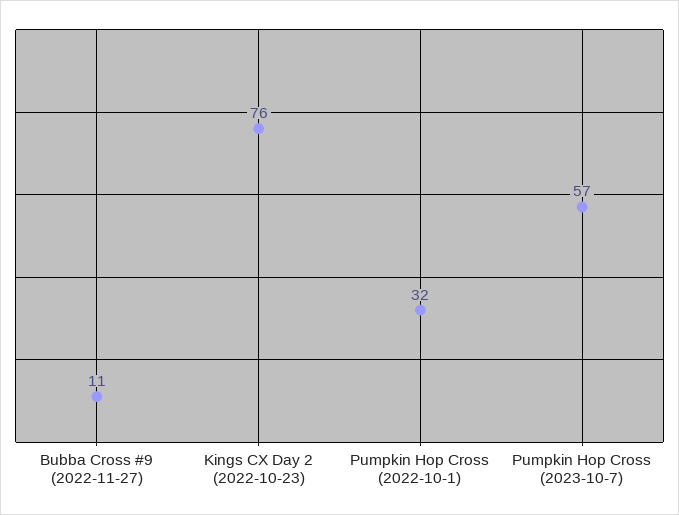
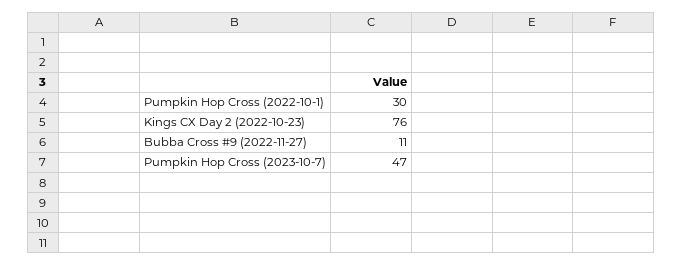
Pumpkin Hop Cross (2022-10-1): 32 -> 30
Pumpkin Hop Cross (2023-10-7): 57 -> 47

